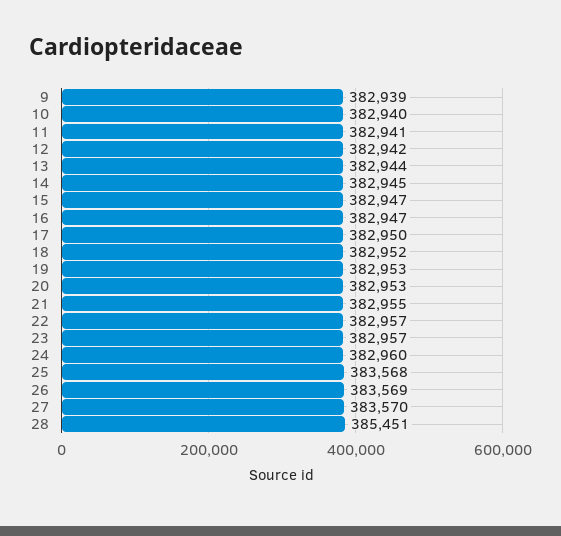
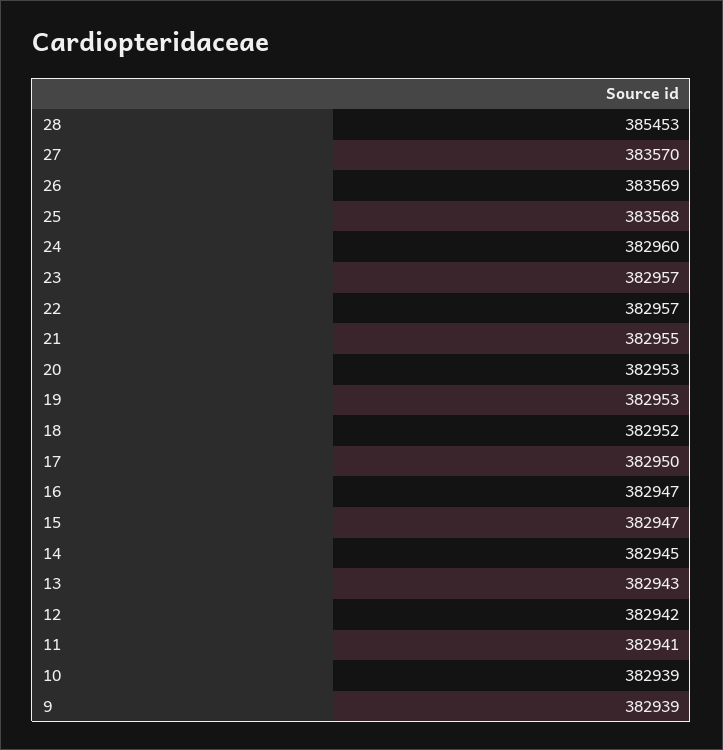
10: 382940 -> 382939
13: 382944 -> 382943
28: 385451 -> 385453

